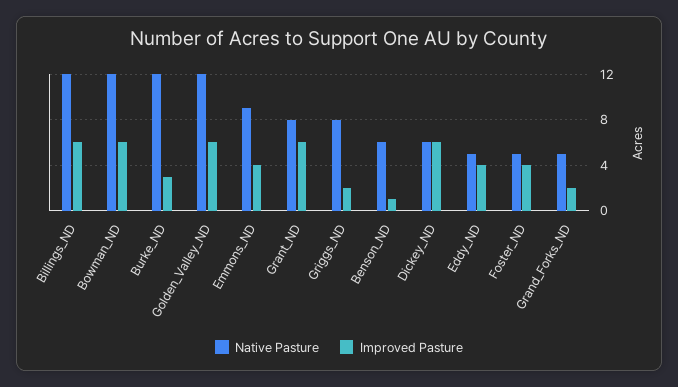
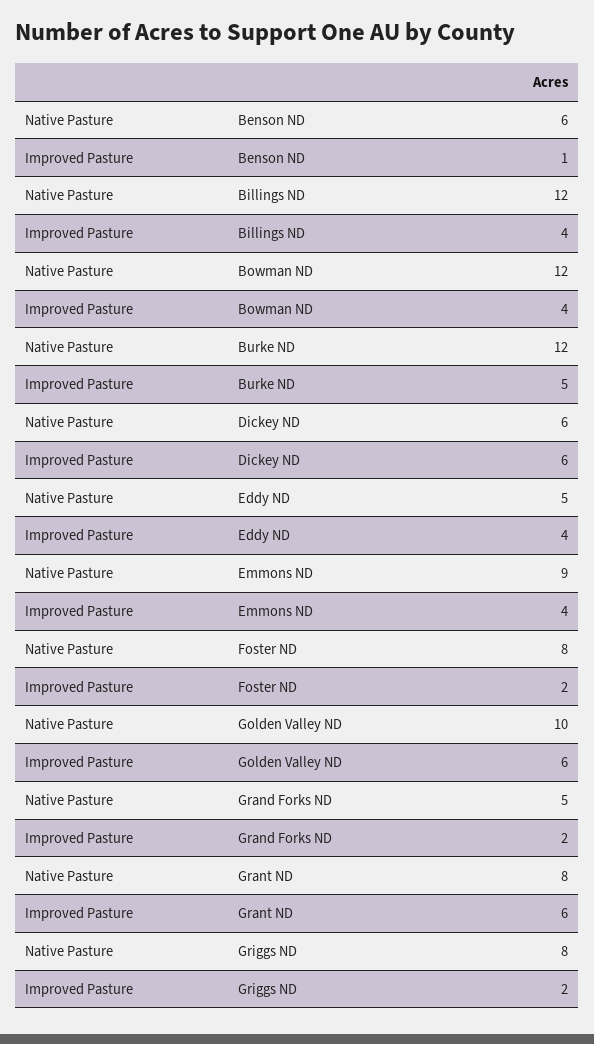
Improved Pasture, Billings_ND: 6 -> 4
Improved Pasture, Bowman_ND: 6 -> 4
Improved Pasture, Burke_ND: 3 -> 5
Native Pasture, Golden_Valley_ND: 12 -> 10
Native Pasture, Foster_ND: 5 -> 8
Improved Pasture, Foster_ND: 4 -> 2

